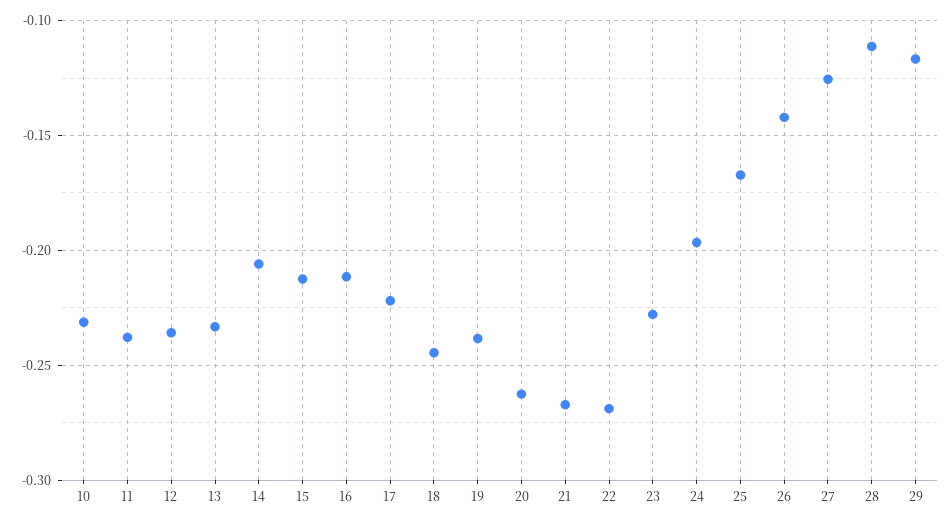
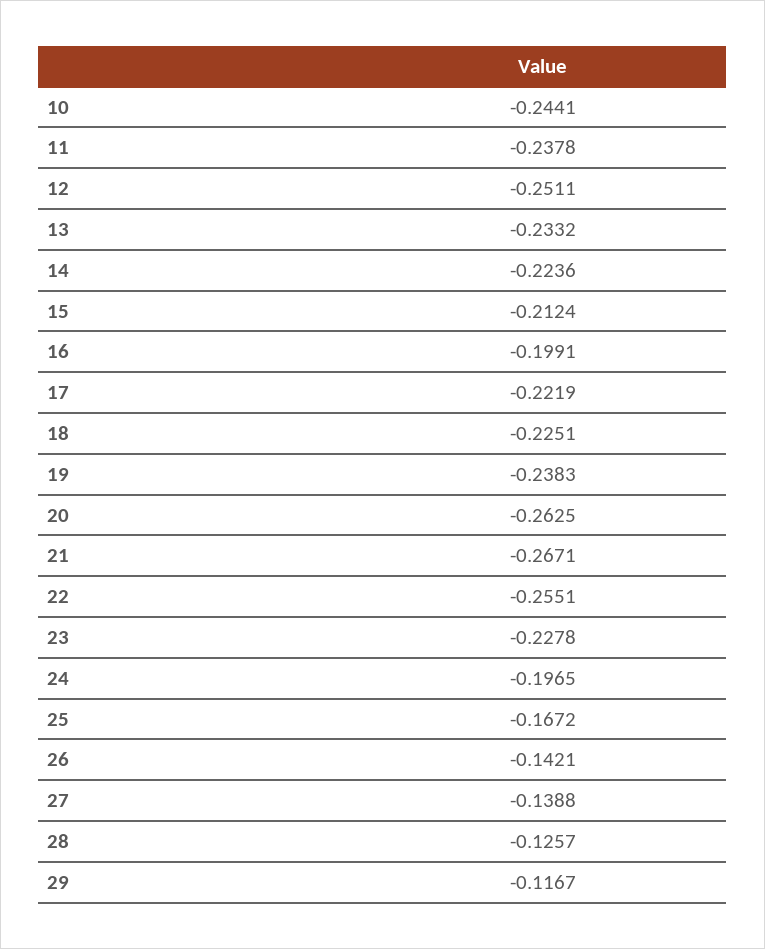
10: -0.23 -> -0.2441
12: -0.235 -> -0.2511
14: -0.205 -> -0.2236
16: -0.21 -> -0.1991
18: -0.245 -> -0.2251
22: -0.27 -> -0.2551
27: -0.125 -> -0.1388
28: -0.11 -> -0.1257

